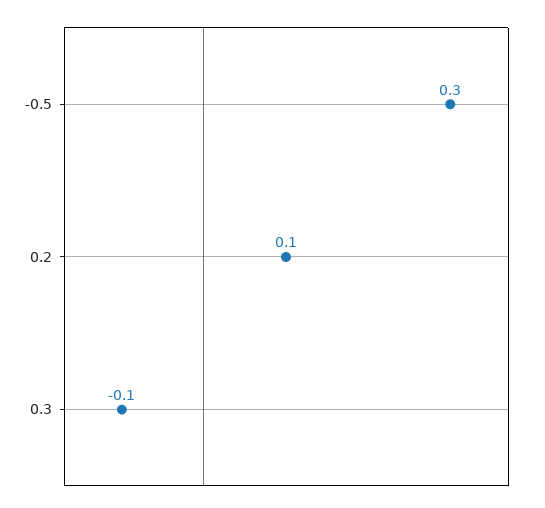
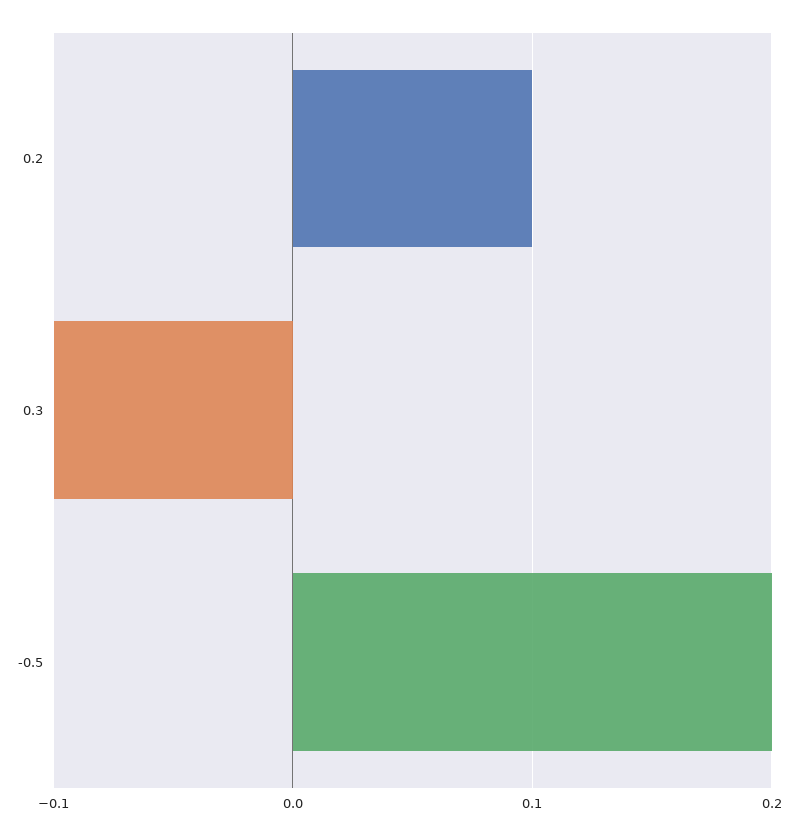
-0.5: 0.3 -> 0.2

